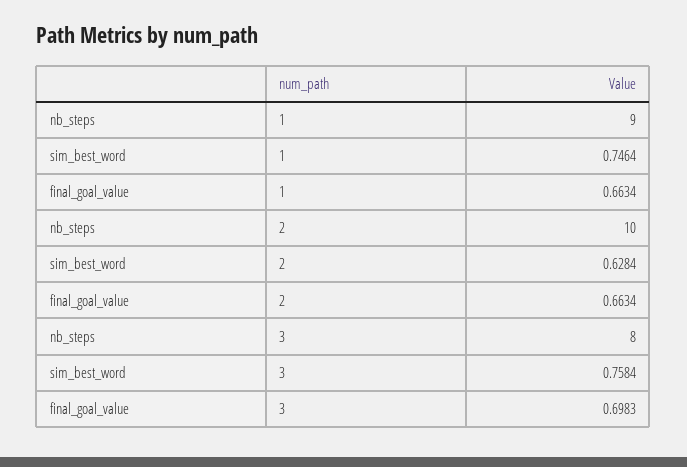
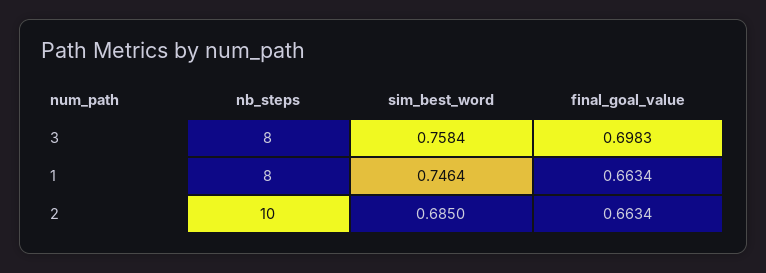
nb_steps, 1: 9 -> 8
sim_best_word, 2: 0.6284 -> 0.685

